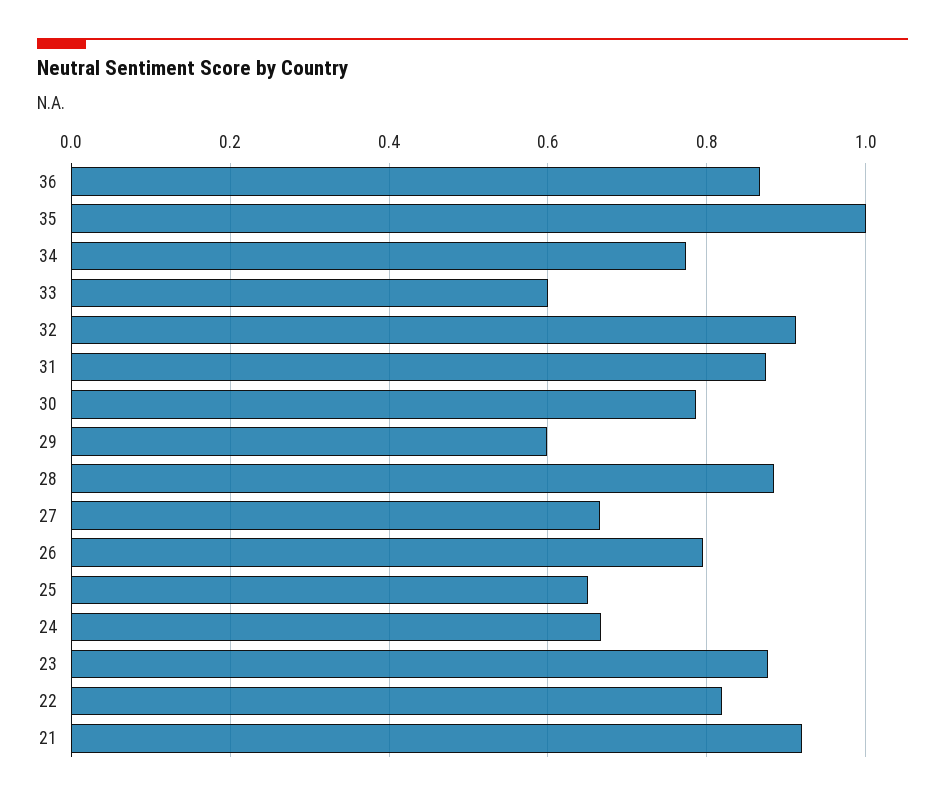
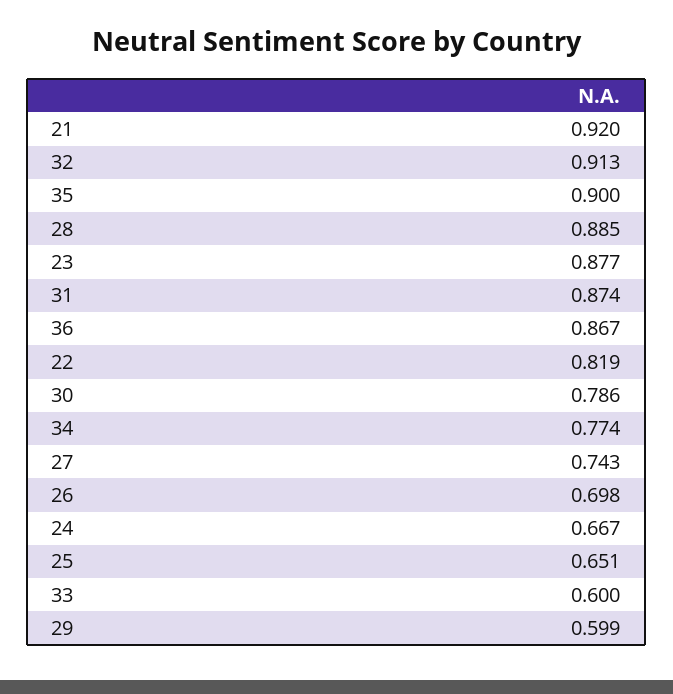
35: 1 -> 0.9
27: 0.66 -> 0.743
26: 0.8 -> 0.698

